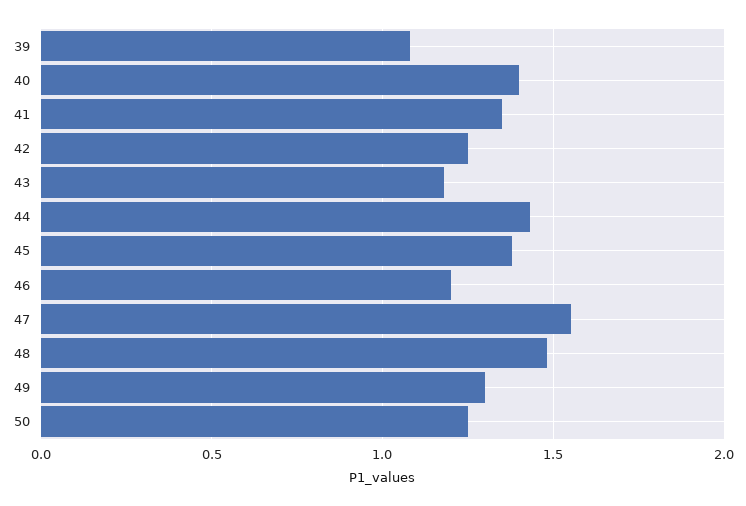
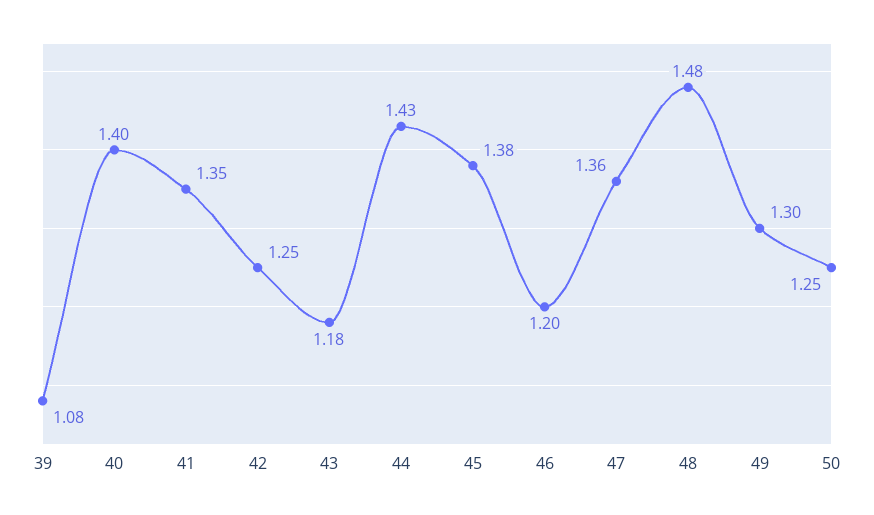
47: 1.55 -> 1.36

